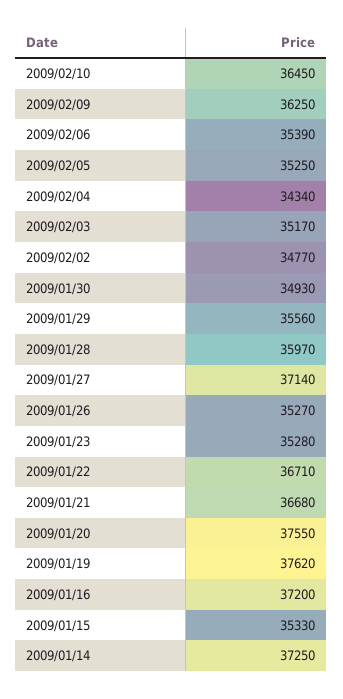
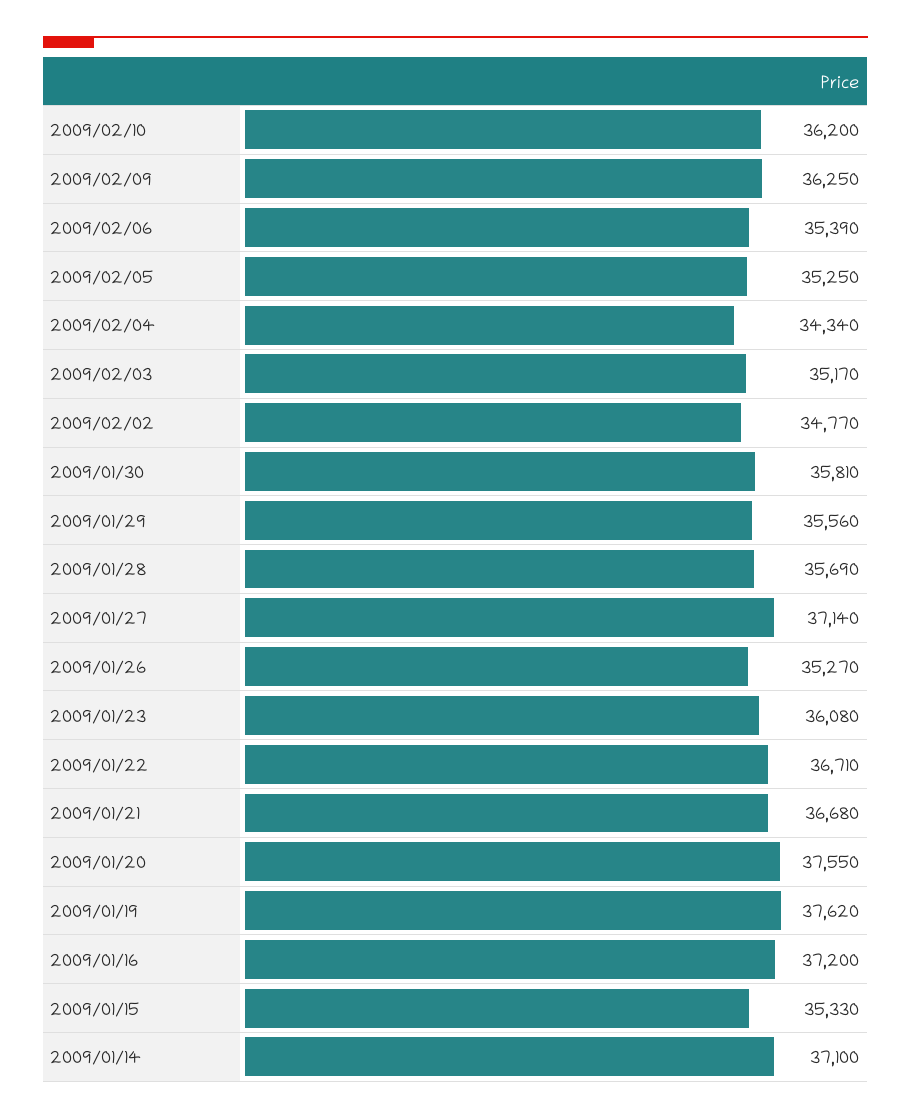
2009/02/10: 36450 -> 36200
2009/01/30: 34930 -> 35810
2009/01/28: 35970 -> 35690
2009/01/23: 35280 -> 36080
2009/01/14: 37250 -> 37100

